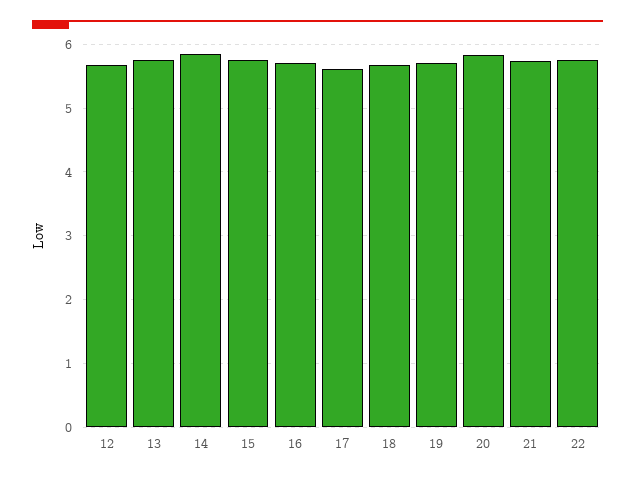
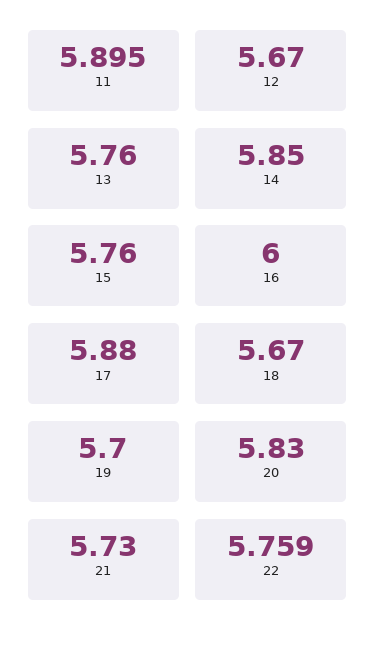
16: 5.7 -> 6
17: 5.6 -> 5.88
11: none -> 5.895

